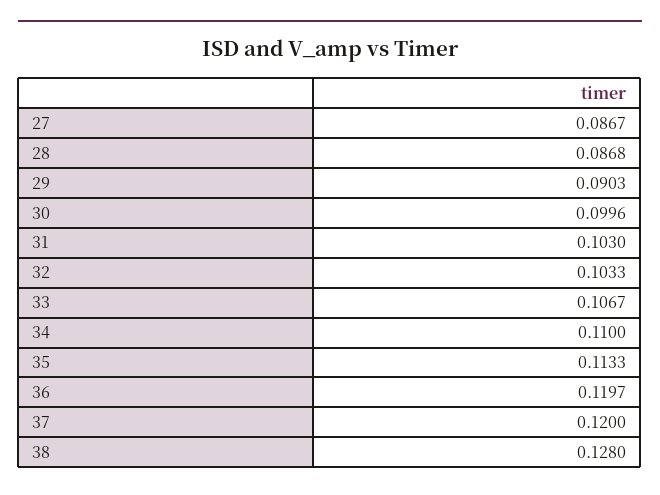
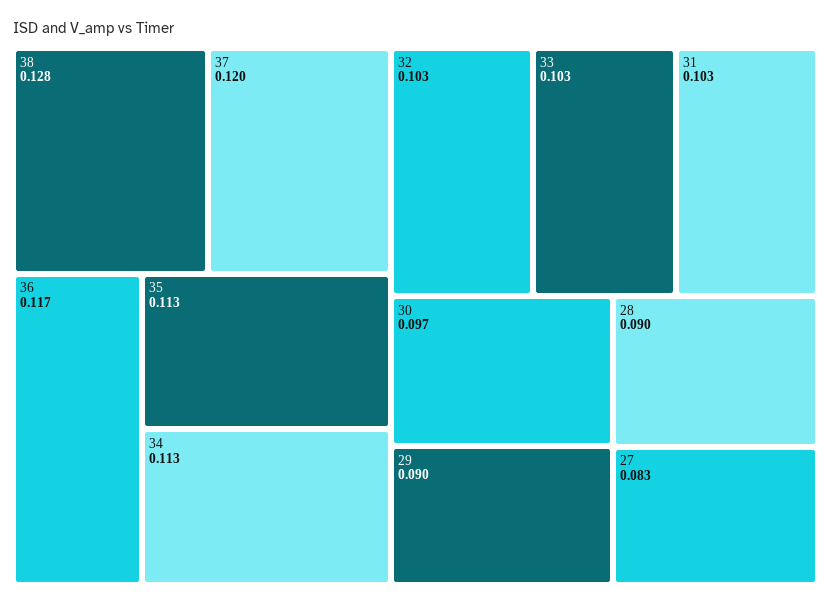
27: 0.0867 -> 0.083
28: 0.0868 -> 0.09
30: 0.0996 -> 0.097
33: 0.1067 -> 0.103
34: 0.11 -> 0.113
36: 0.1197 -> 0.117

